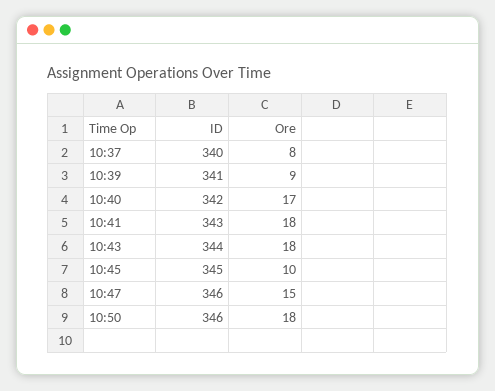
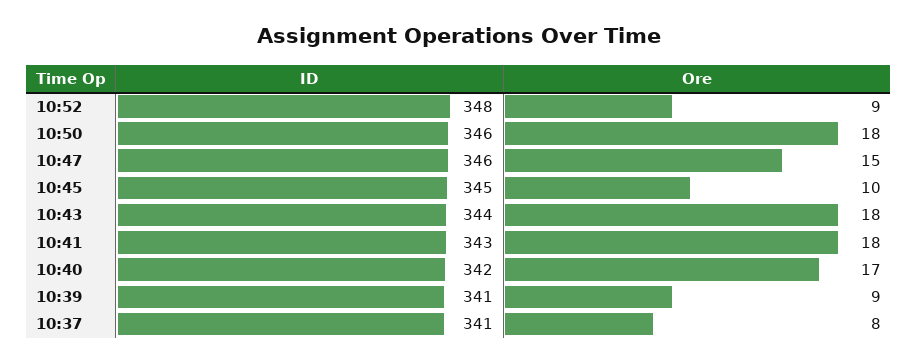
ID, 10:37: 340 -> 341
ID, 10:52: none -> 348
Ore, 10:52: none -> 9

